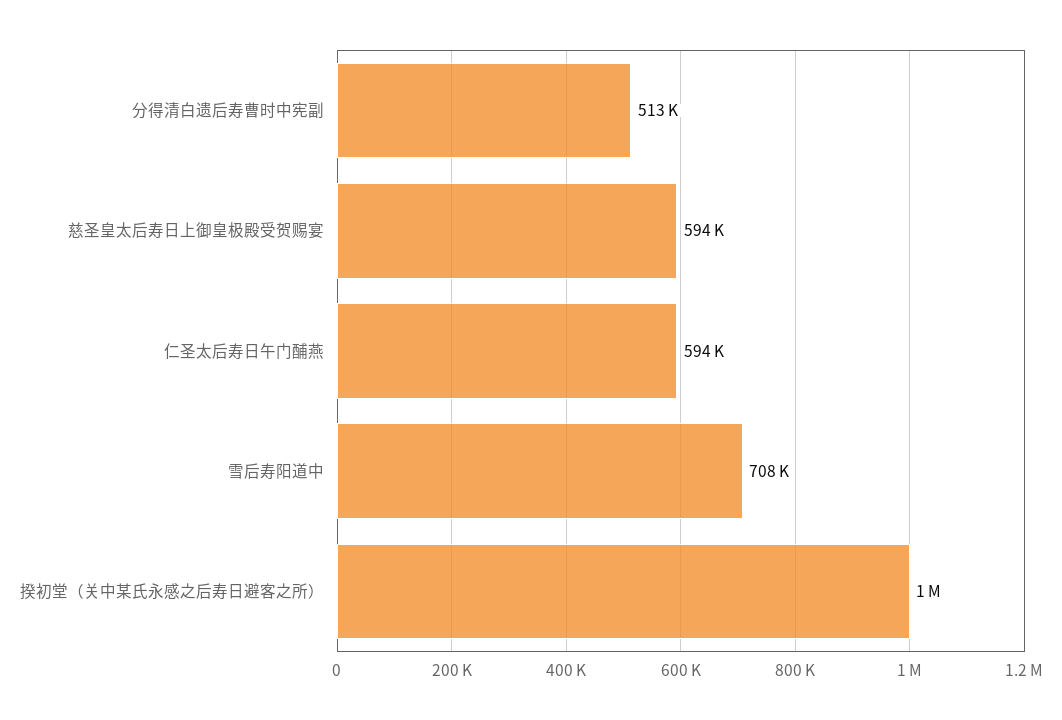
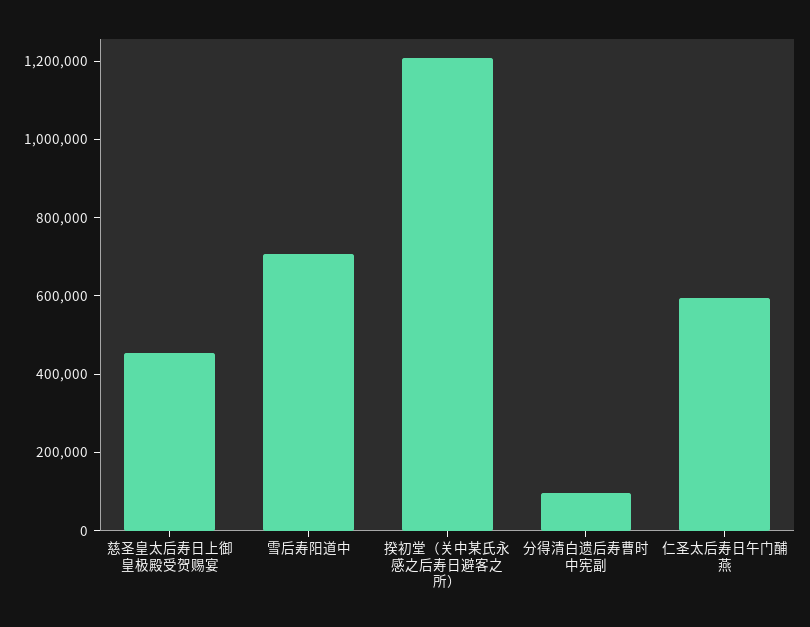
分得清白遗后寿曹时中宪副: 513000 -> 100000
慈圣皇太后寿日上御皇极殿受贺赐宴: 594000 -> 450000
揆初堂（关中某氏永感之后寿日避客之所）: 1000000 -> 1200000

